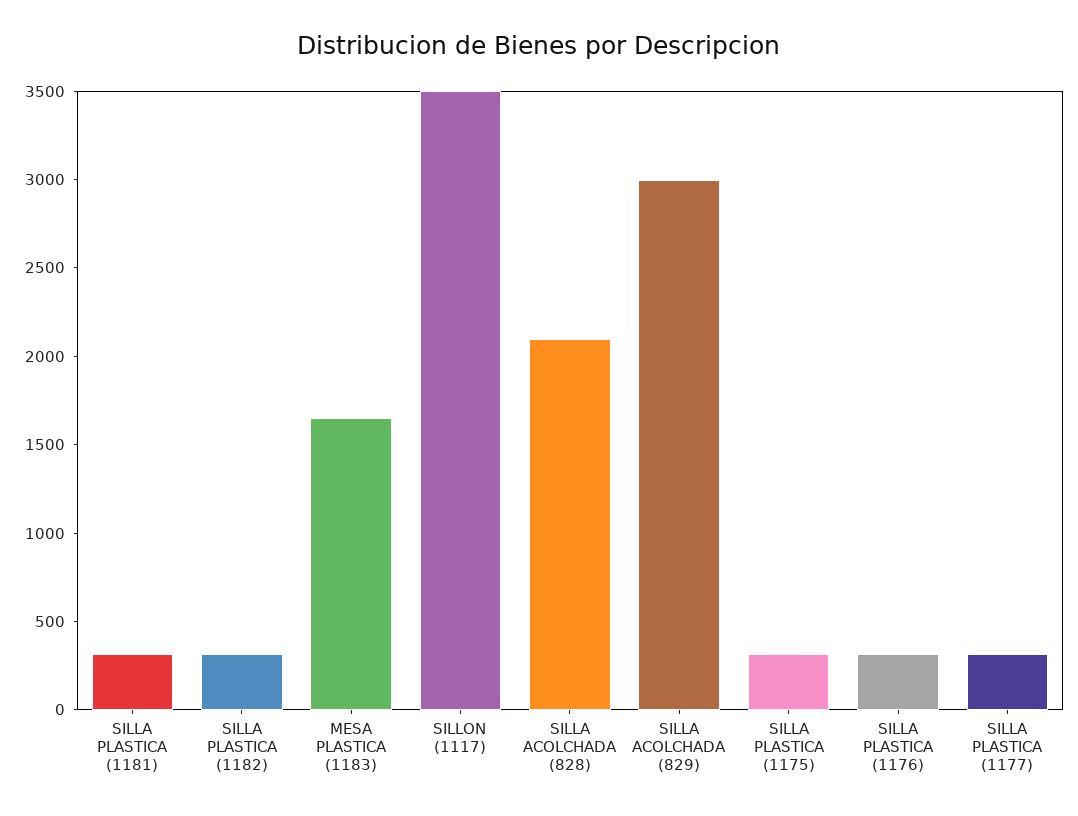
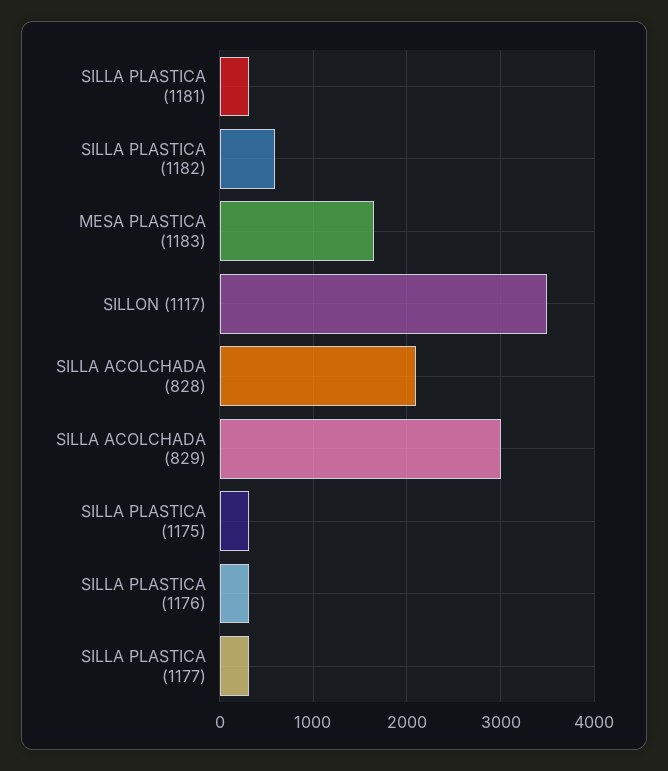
SILLA PLASTICA (1182): 300 -> 600

